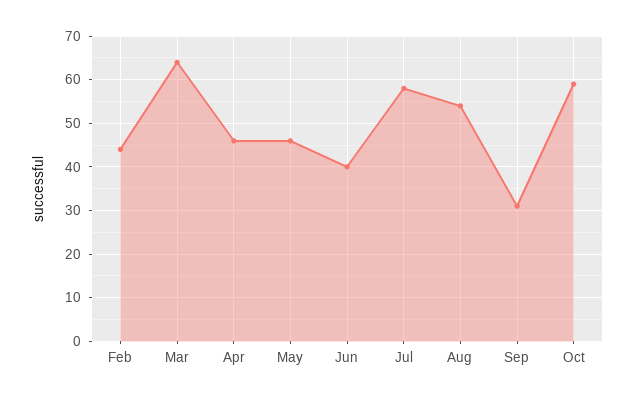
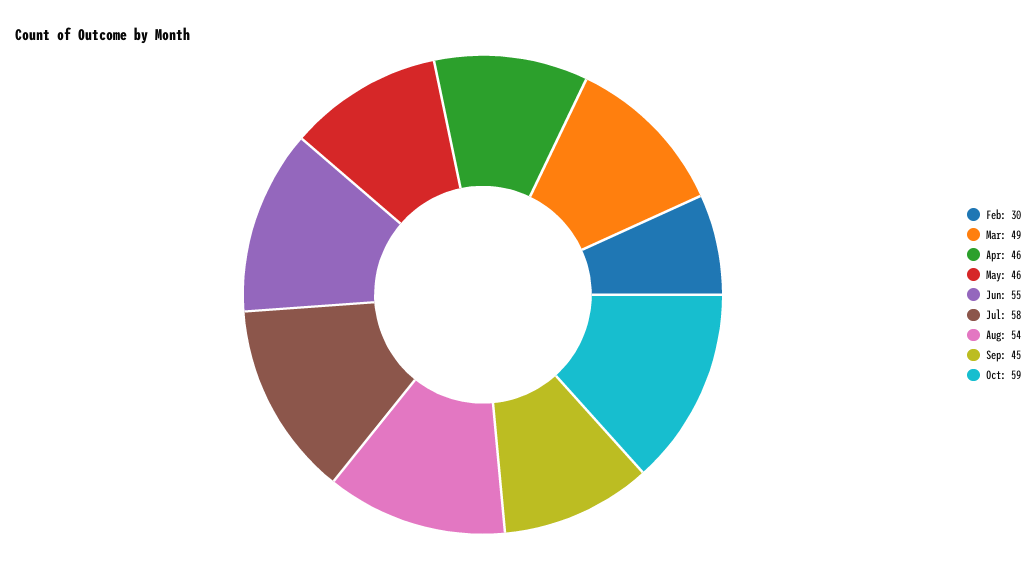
Feb: 45 -> 30
Mar: 65 -> 49
Jun: 40 -> 55
Sep: 30 -> 45

